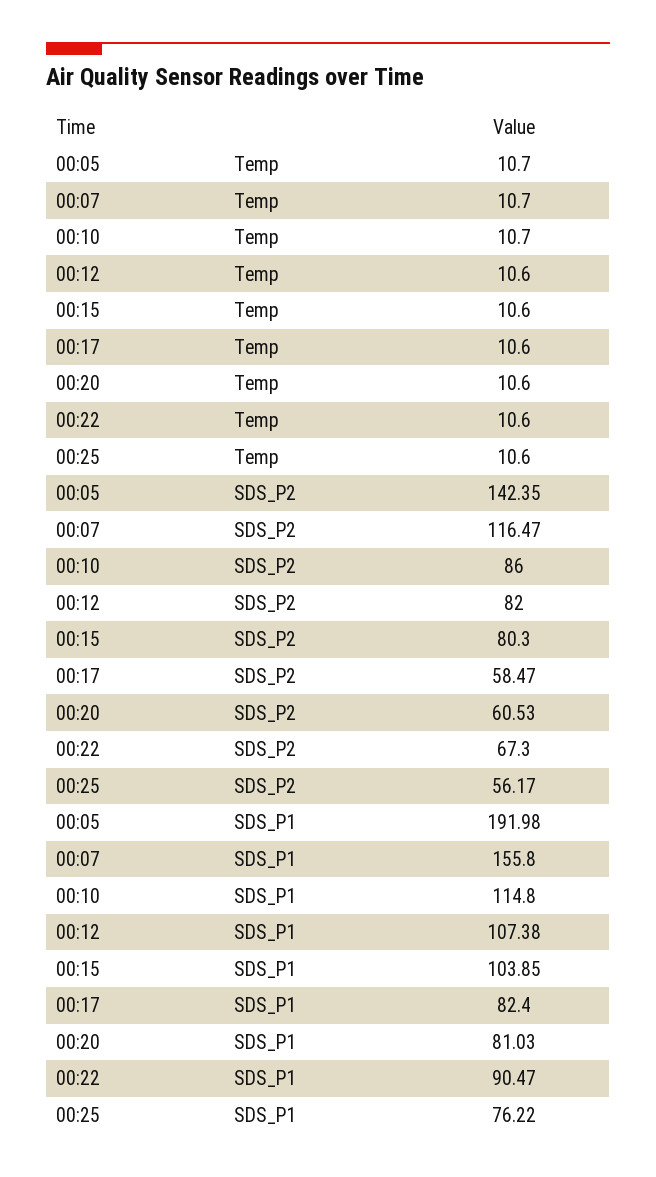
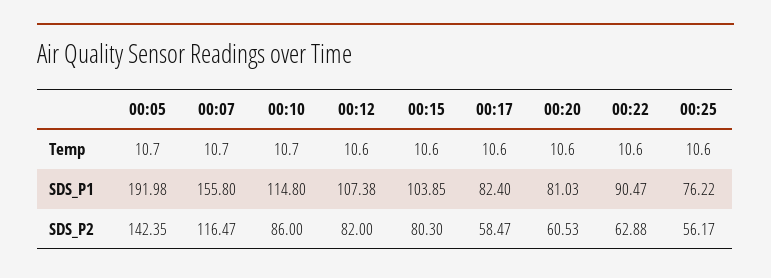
00:22, SDS_P2: 67.3 -> 62.88

